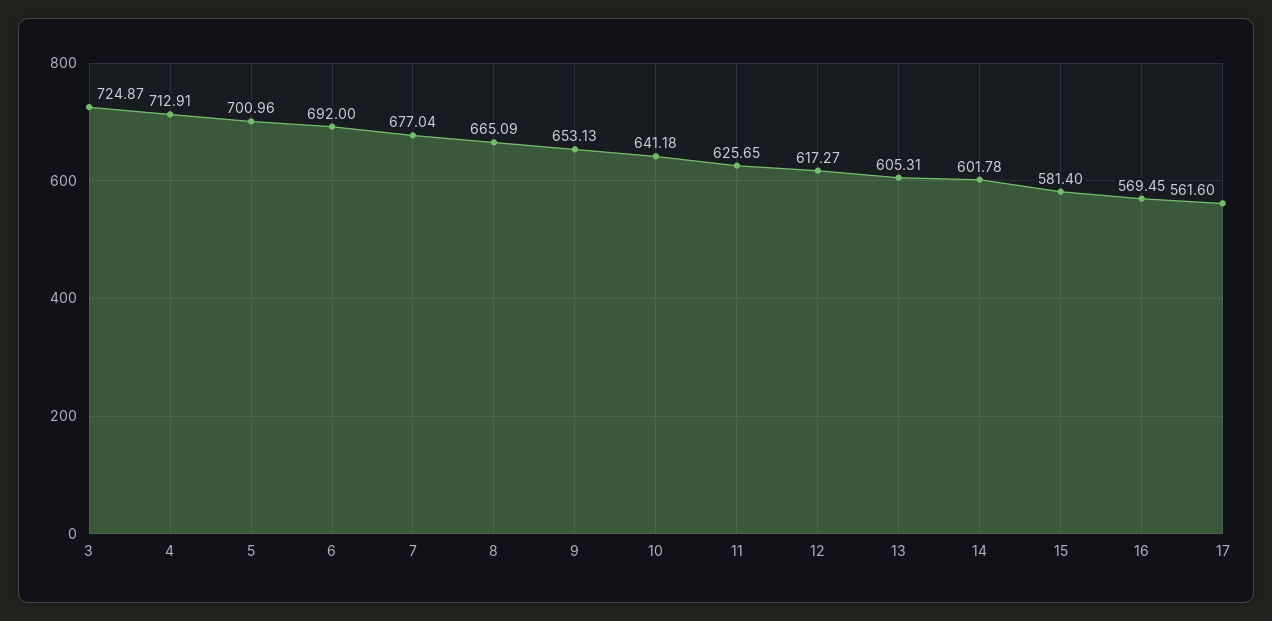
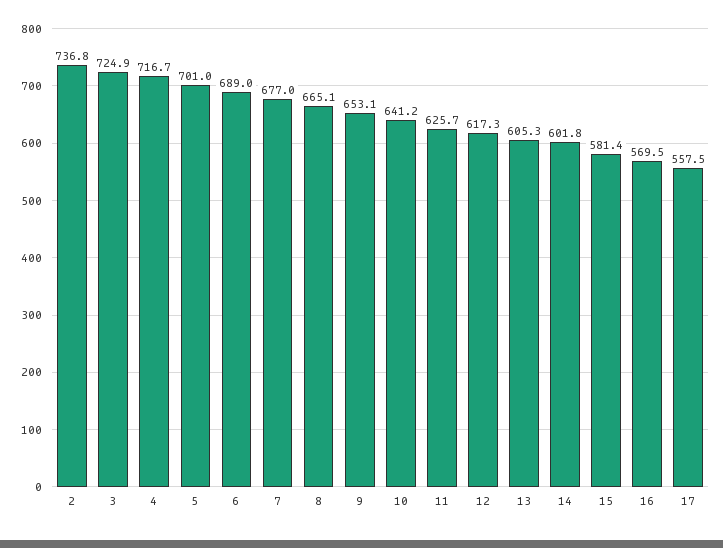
4: 712.91 -> 716.7
6: 692 -> 689
17: 561.6 -> 557.5
2: none -> 736.8

